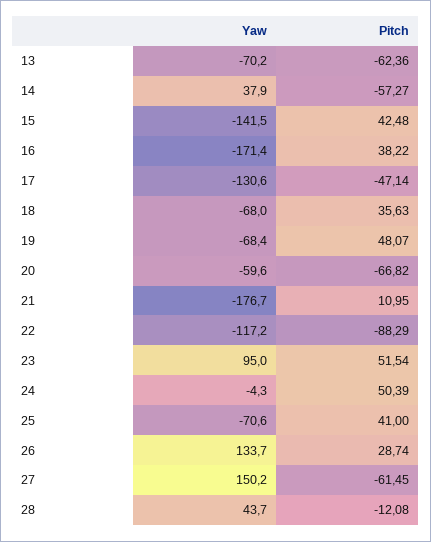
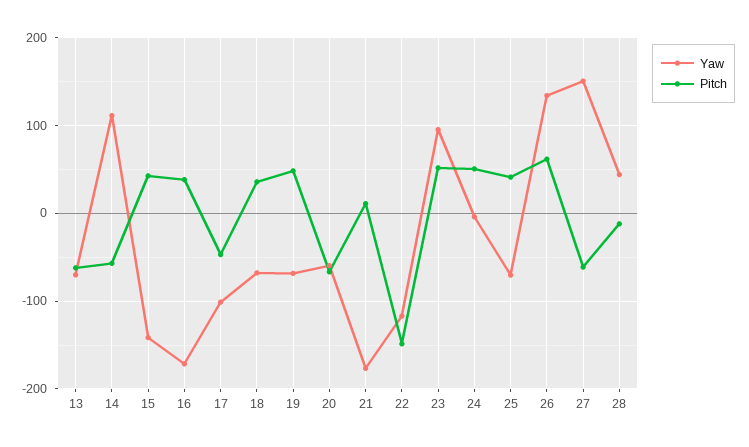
Yaw, 14: 37.9 -> 110
Yaw, 17: -130.6 -> -100
Pitch, 22: -88.29 -> -150
Pitch, 26: 28.74 -> 60

